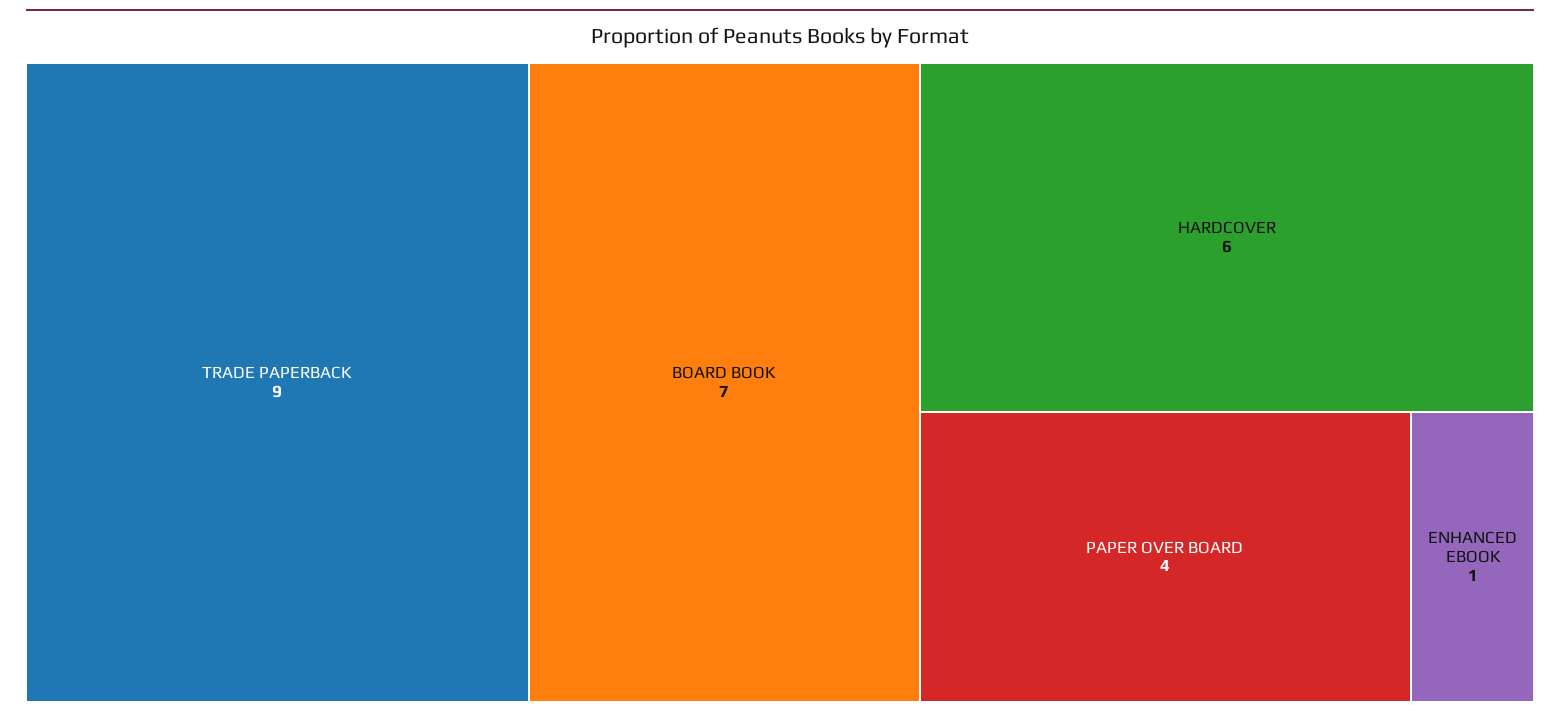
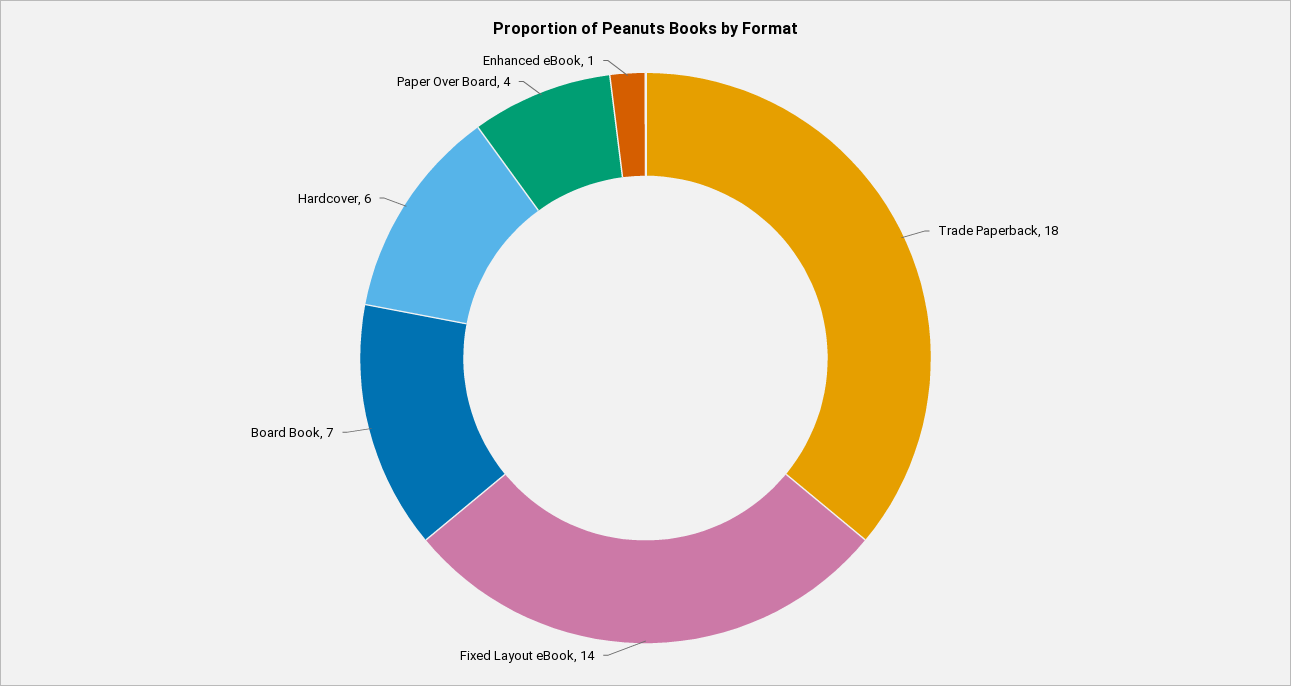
TRADE PAPERBACK: 9 -> 18
Fixed Layout eBook: none -> 14

